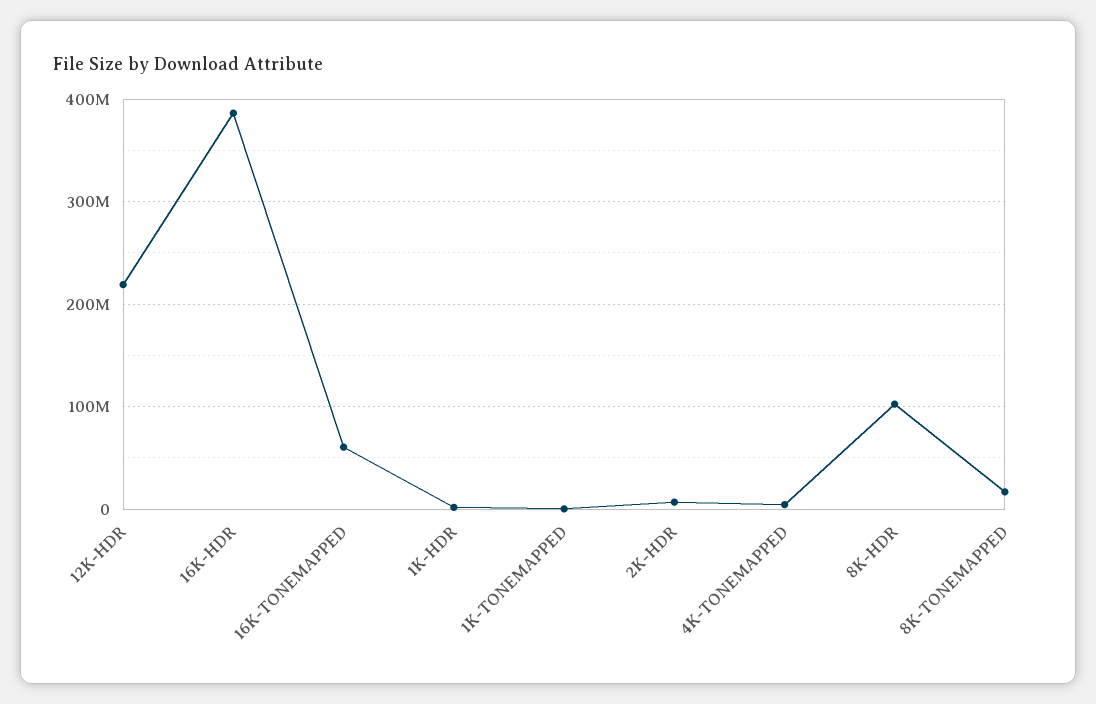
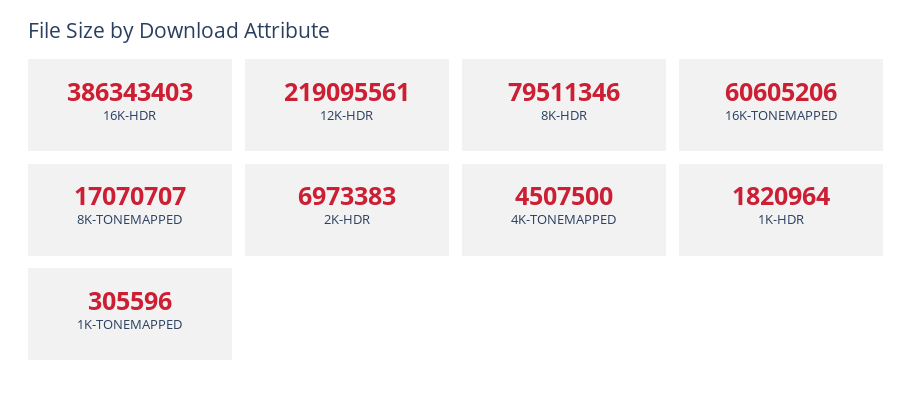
8K-HDR: 100000000 -> 79511346

